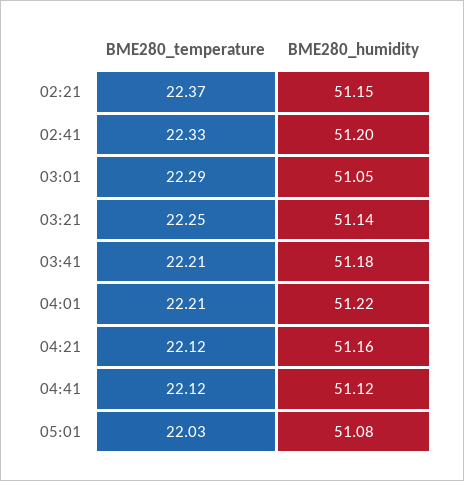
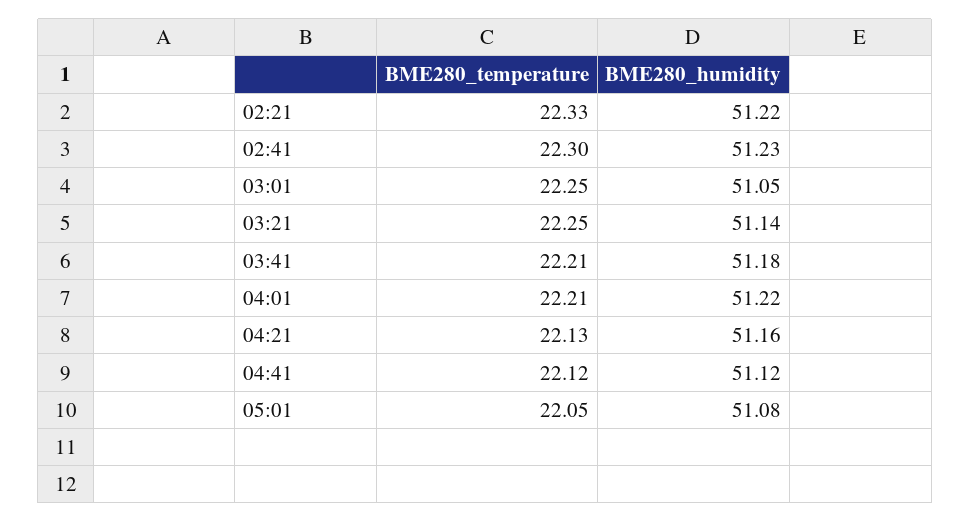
BME280_temperature, 02:21: 22.37 -> 22.33
BME280_humidity, 02:21: 51.15 -> 51.22
BME280_temperature, 02:41: 22.33 -> 22.3
BME280_humidity, 02:41: 51.2 -> 51.23
BME280_temperature, 03:01: 22.29 -> 22.25
BME280_temperature, 04:21: 22.12 -> 22.13
BME280_temperature, 05:01: 22.03 -> 22.05

